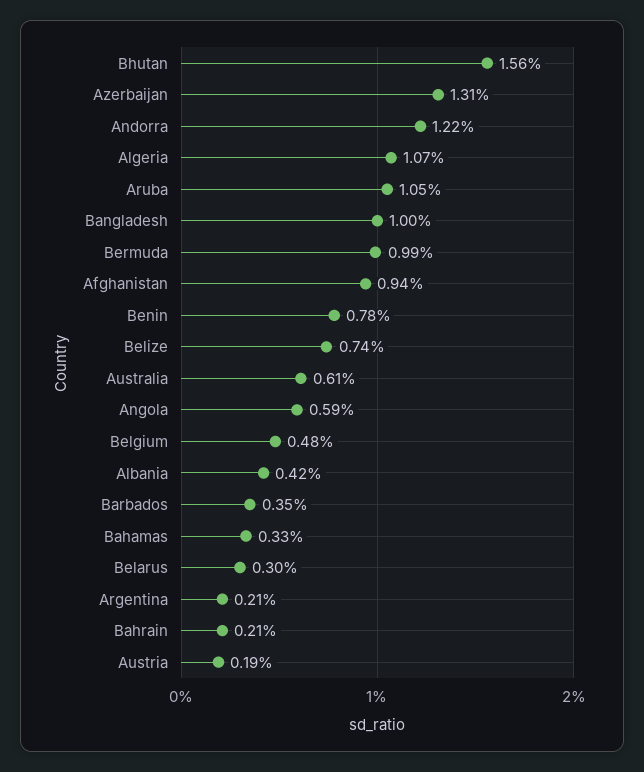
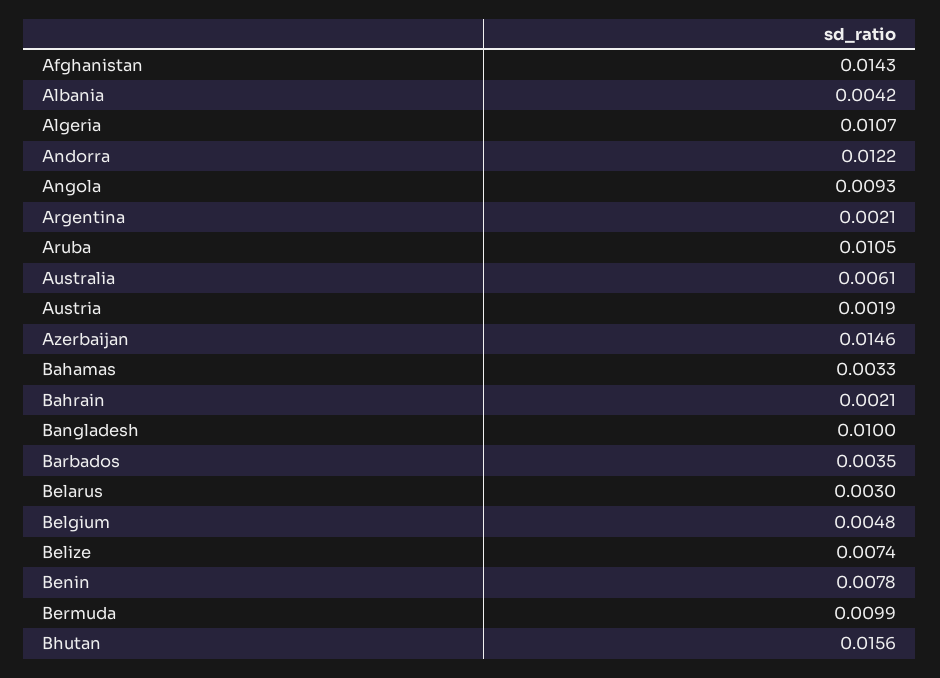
Azerbaijan: 0.0131 -> 0.0146
Afghanistan: 0.0094 -> 0.0143
Angola: 0.0059 -> 0.0093

